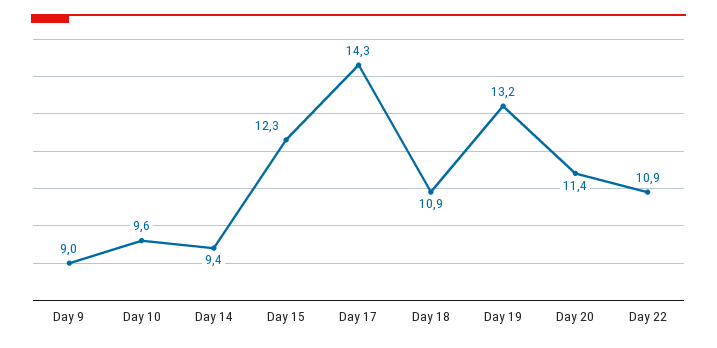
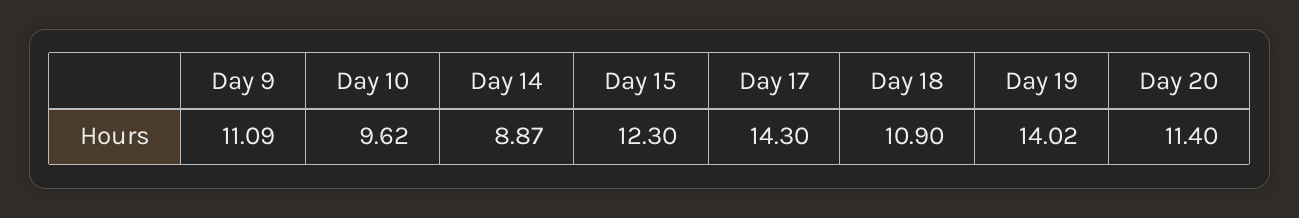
Day 9: 9 -> 11.09
Day 14: 9.4 -> 8.87
Day 19: 13.2 -> 14.02
Day 22: 10.9 -> none

